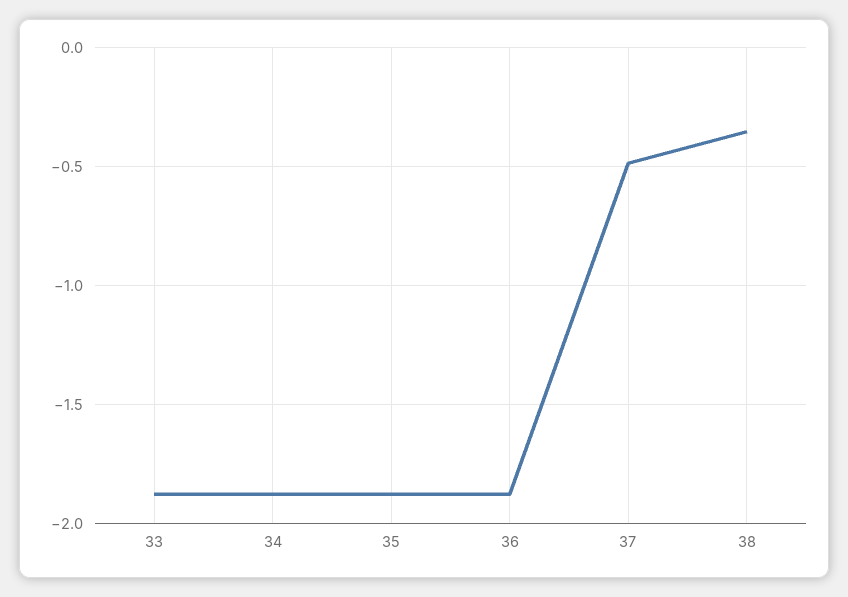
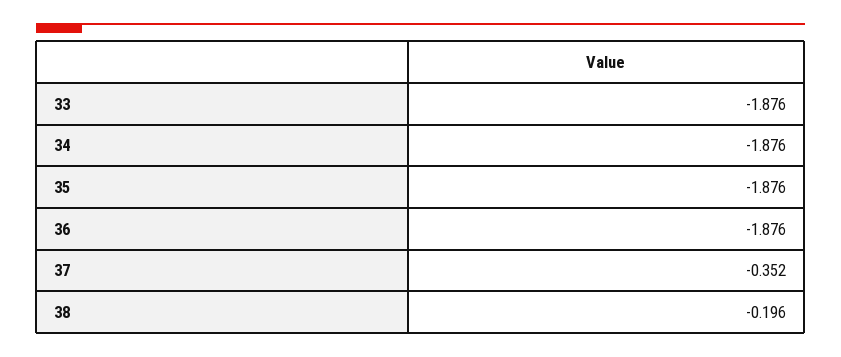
37: -0.5 -> -0.352
38: -0.35 -> -0.196

